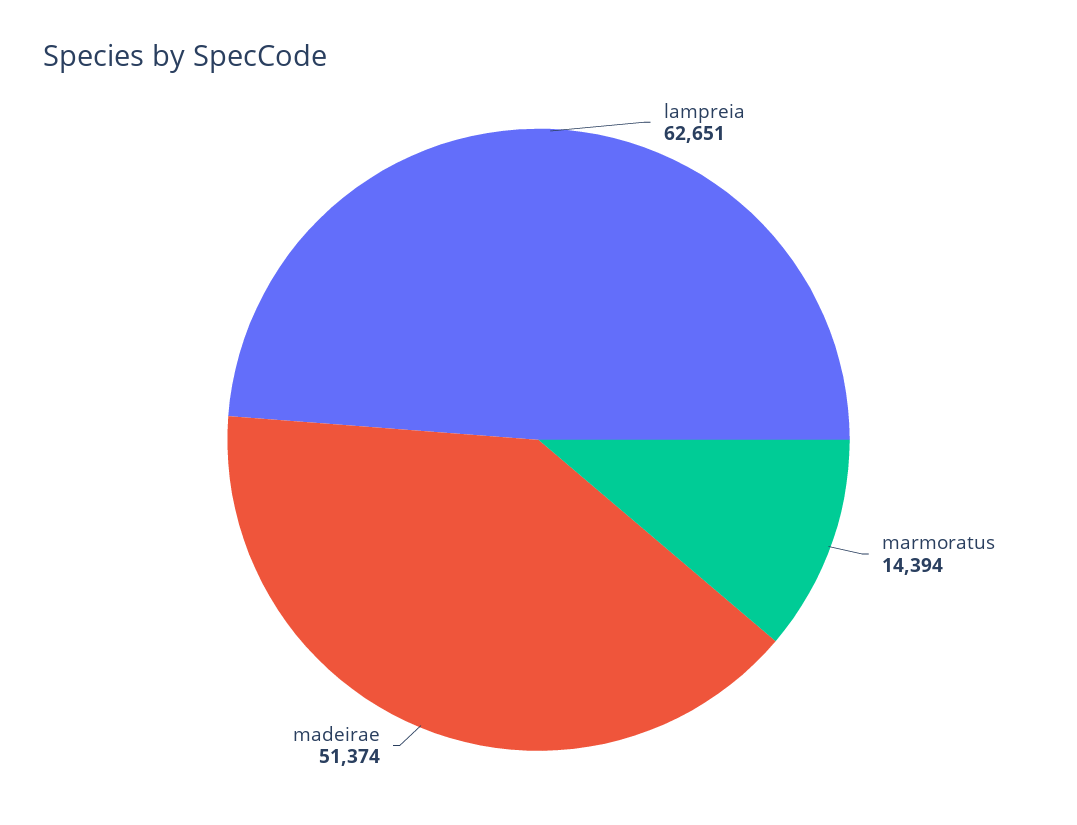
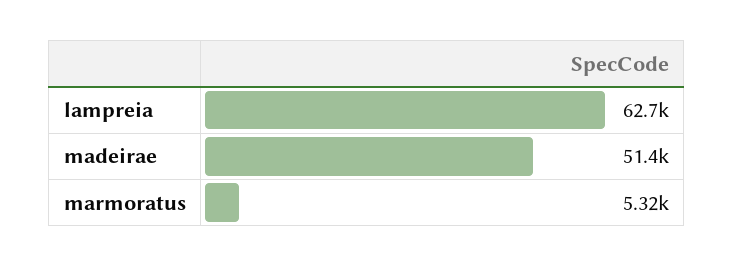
marmoratus: 14394 -> 5320

